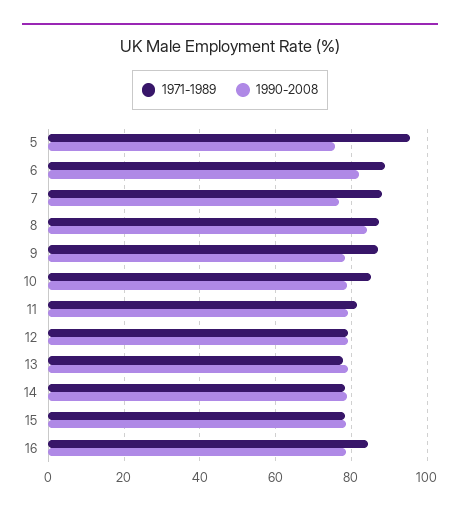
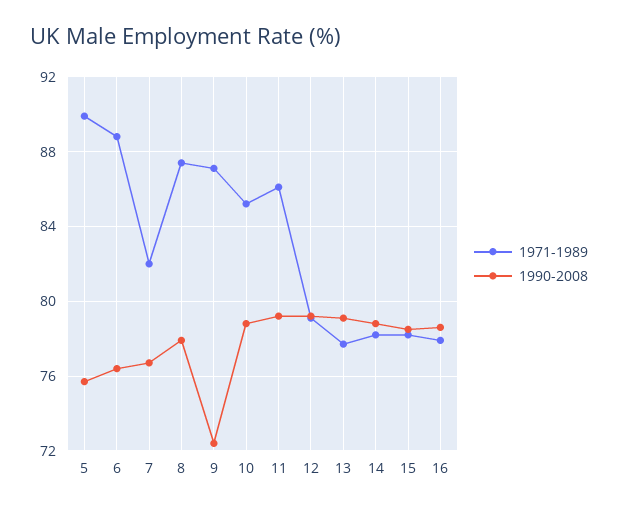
1971-1989, 5: 96 -> 90
1990-2008, 6: 82 -> 76.5
1971-1989, 7: 88 -> 82
1990-2008, 8: 84 -> 78
1990-2008, 9: 78 -> 72.5
1971-1989, 11: 82 -> 86
1971-1989, 16: 84 -> 78

